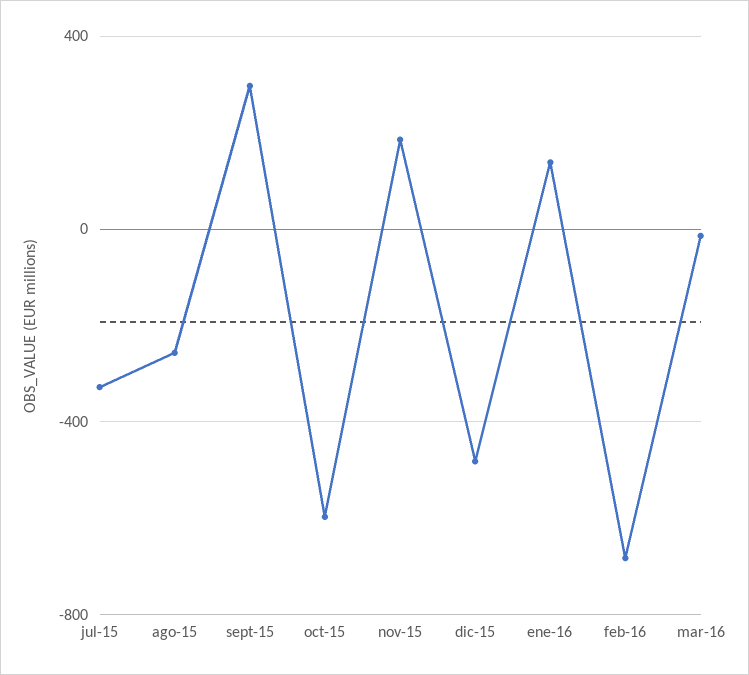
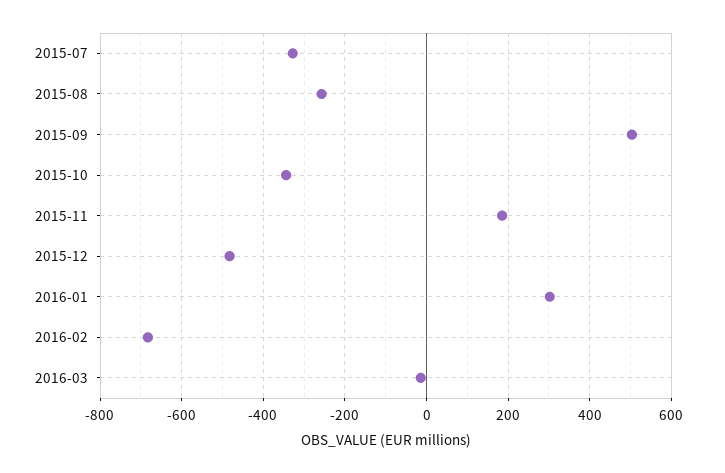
sept-15: 300 -> 500
oct-15: -600 -> -340
ene-16: 150 -> 300

